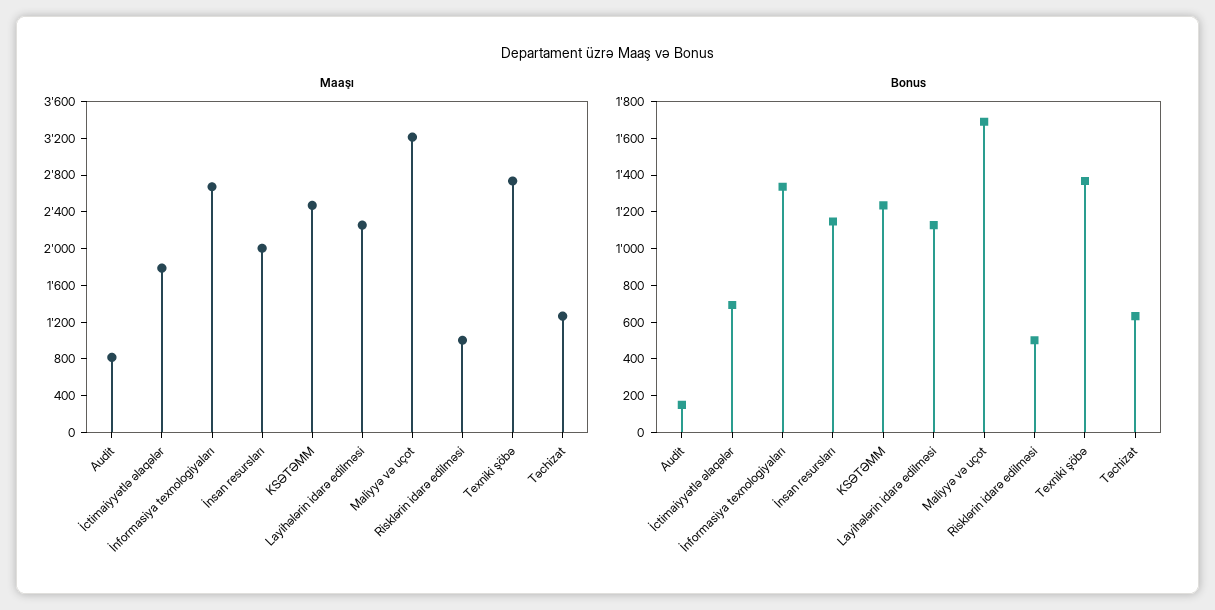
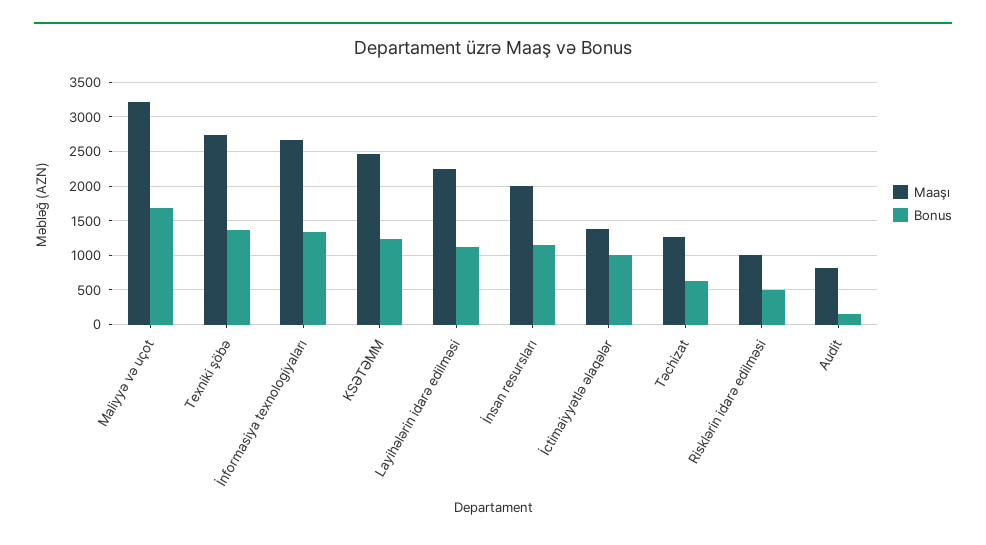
Maaşı, İctimaiyyətlə əlaqələr: 1800 -> 1400
Bonus, İctimaiyyətlə əlaqələr: 700 -> 1000

